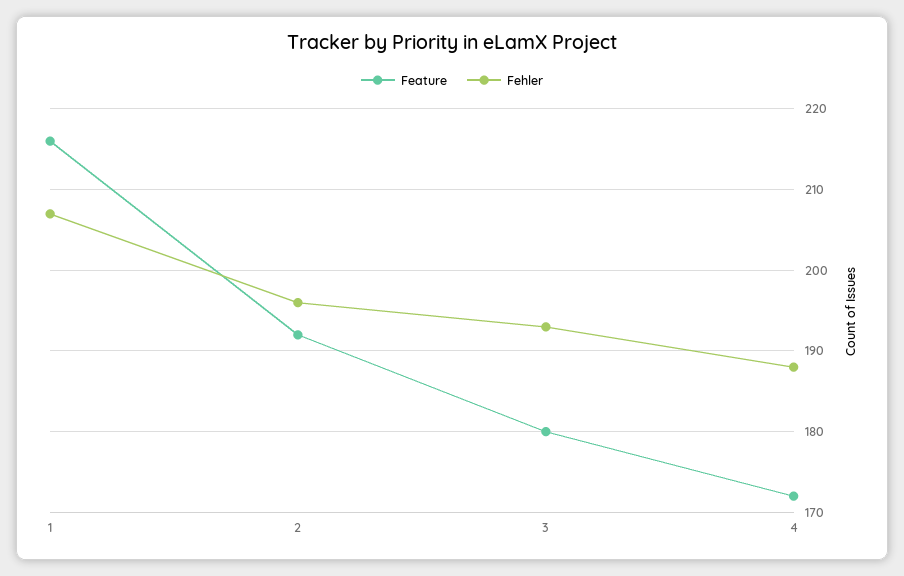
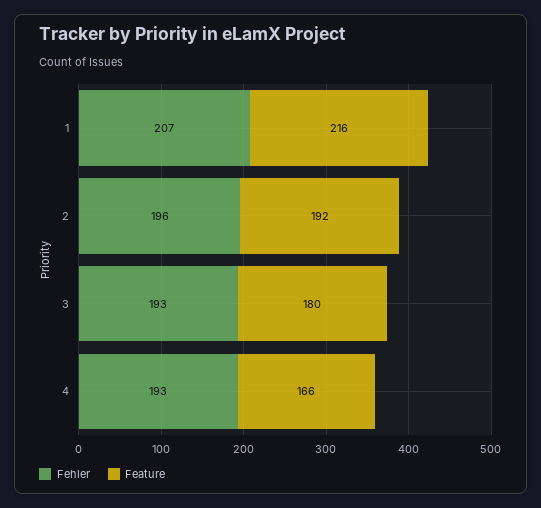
Feature, 4: 172 -> 166
Fehler, 4: 188 -> 193

